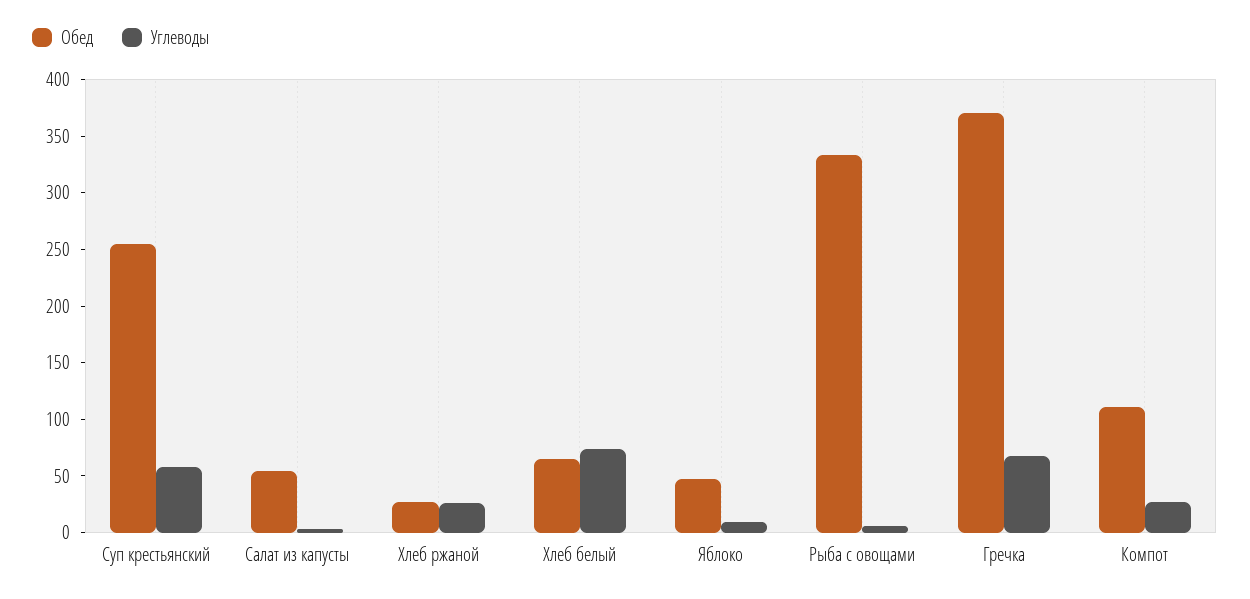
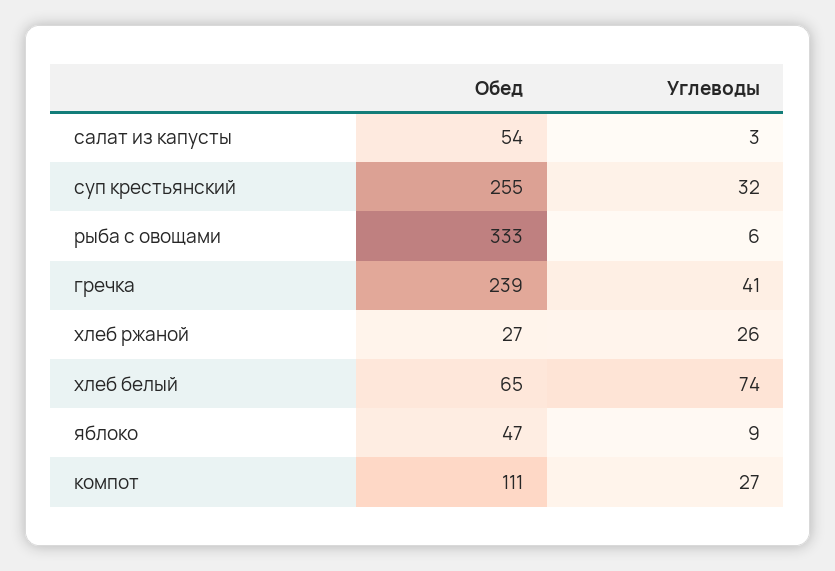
Углеводы, Суп крестьянский: 60 -> 32
Обед, Гречка: 370 -> 239
Углеводы, Гречка: 70 -> 41

